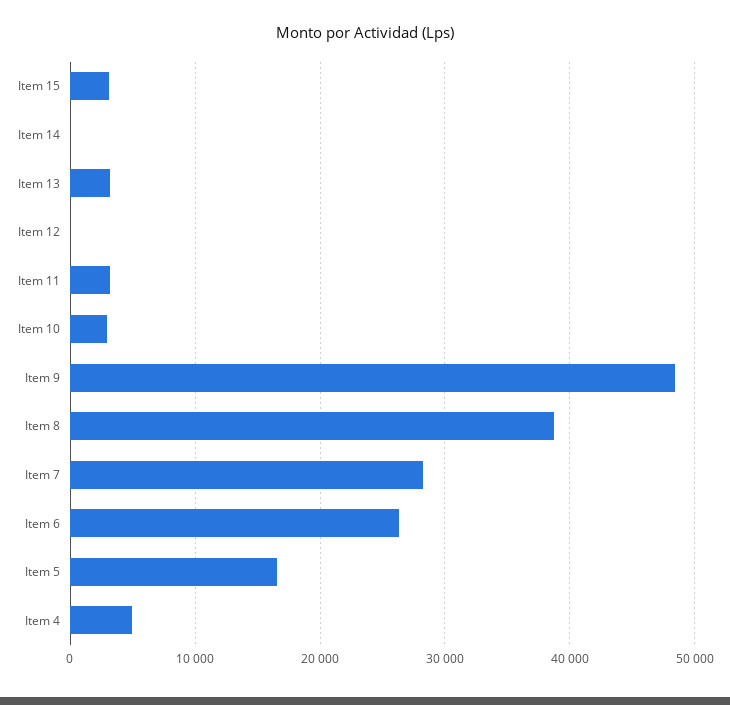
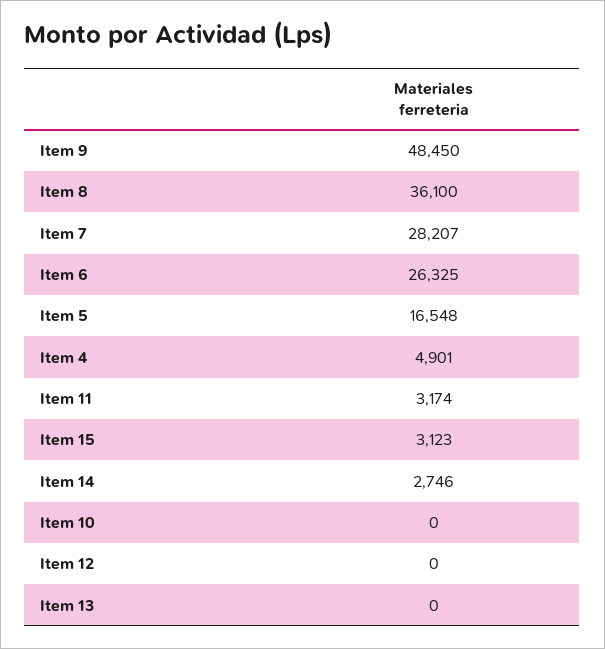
Item 14: 0 -> 2746
Item 13: 3000 -> 0
Item 10: 3000 -> 0
Item 8: 39000 -> 36100

